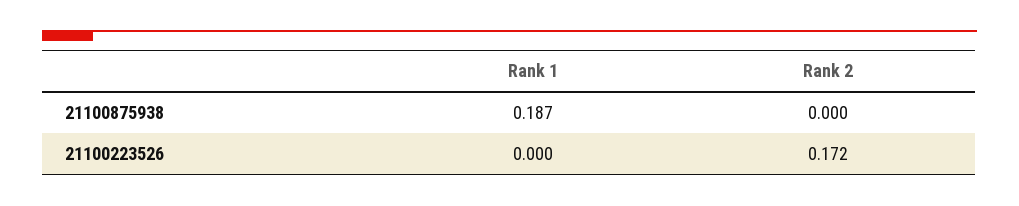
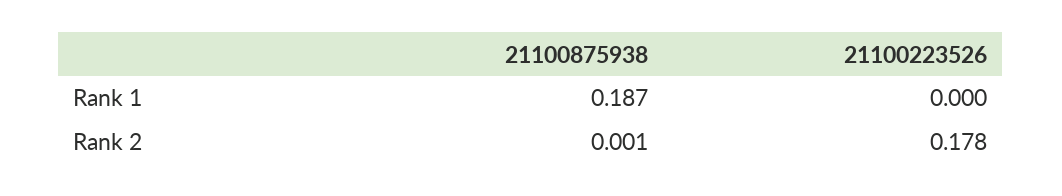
Rank 2, 21100875938: 0 -> 0.001
Rank 2, 21100223526: 0.172 -> 0.178

